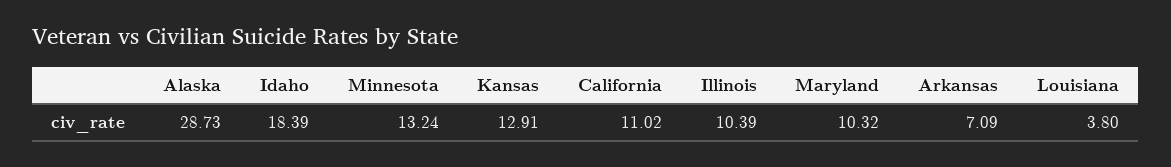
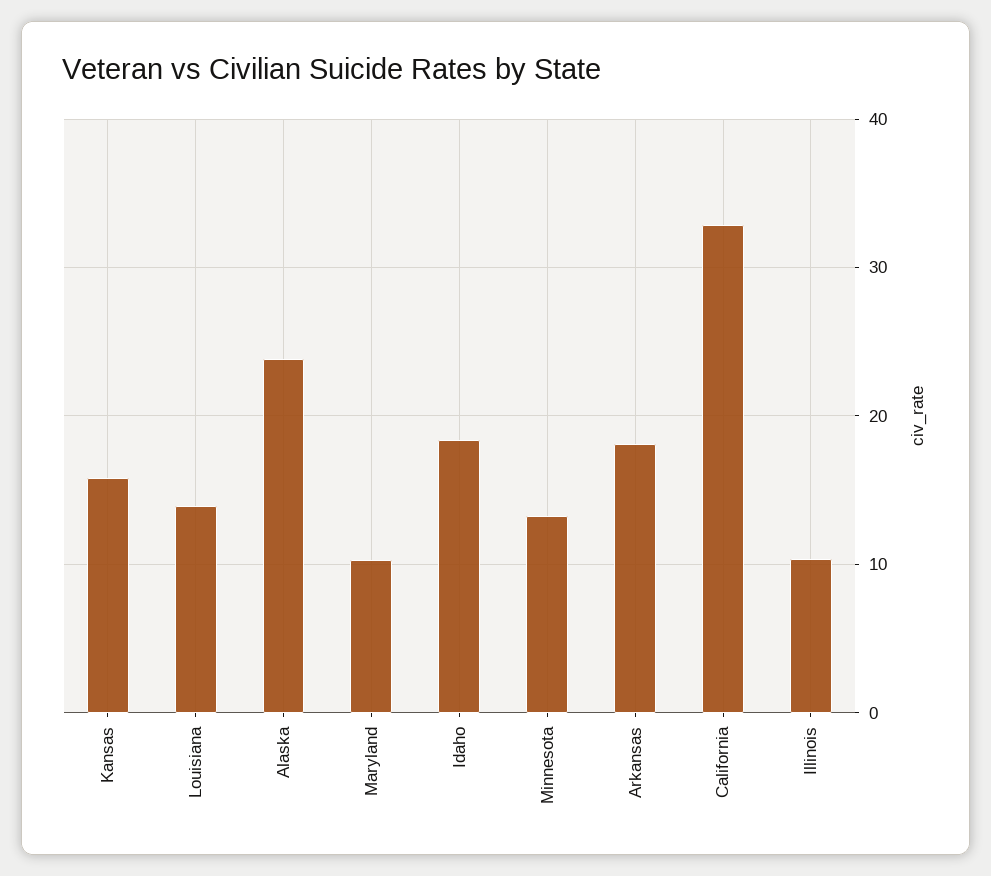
Alaska: 28.73 -> 24
Kansas: 12.91 -> 16
California: 11.02 -> 33
Arkansas: 7.09 -> 18
Louisiana: 3.8 -> 14

